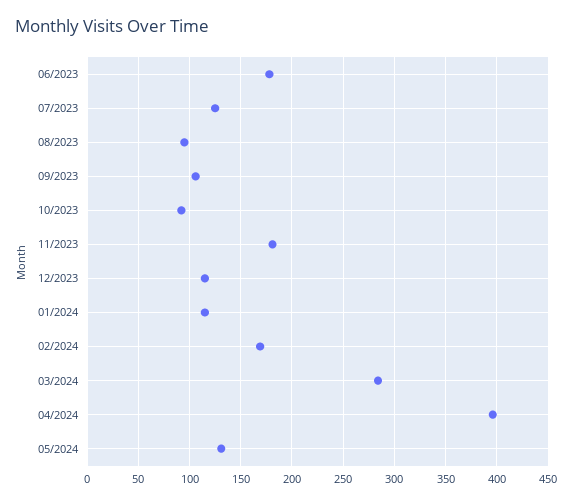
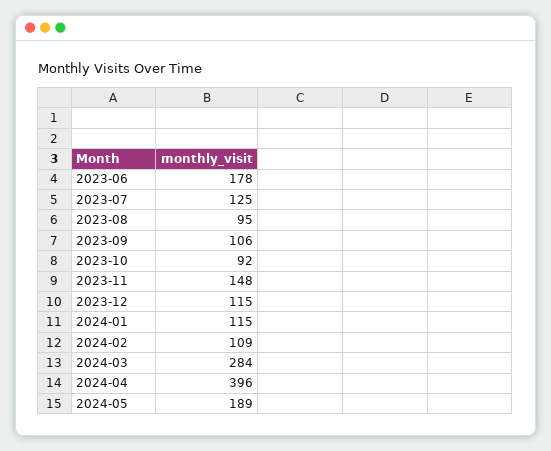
11/2023: 180 -> 148
02/2024: 170 -> 109
05/2024: 130 -> 189

